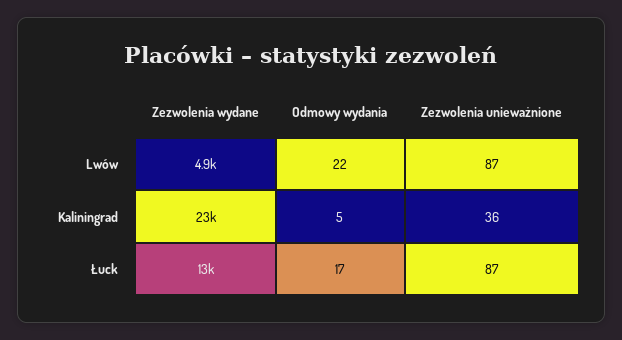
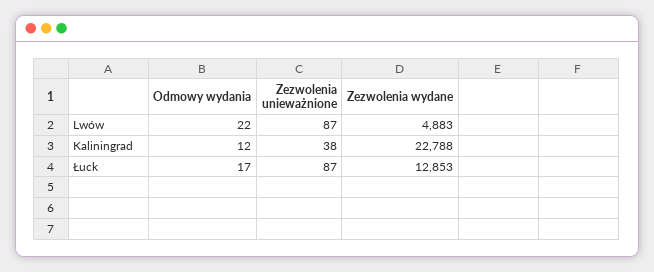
Odmowy wydania, Kaliningrad: 5 -> 12
Zezwolenia unieważnione, Kaliningrad: 36 -> 38

